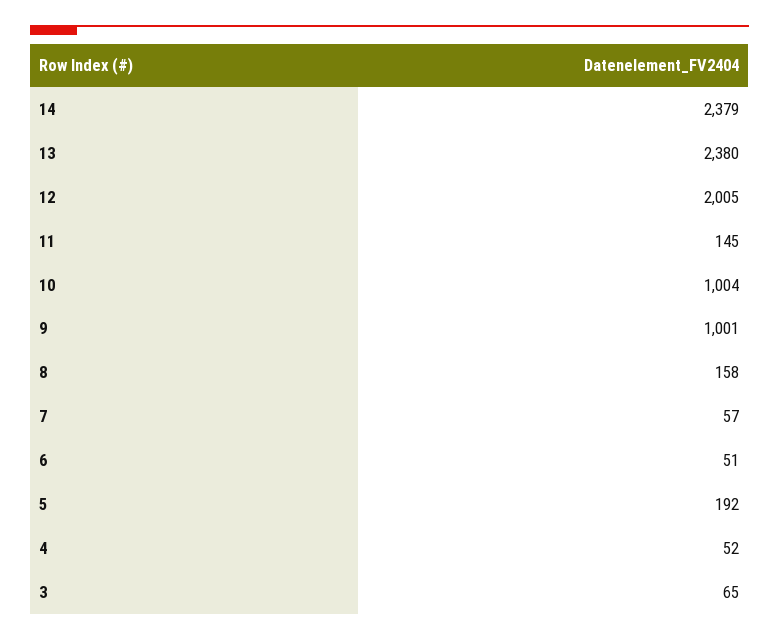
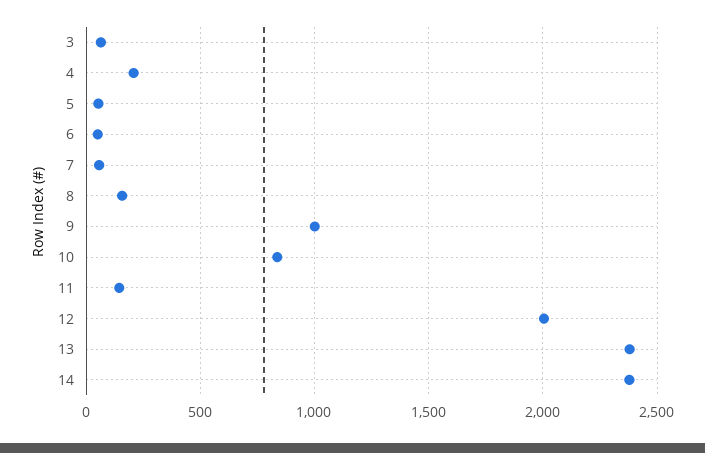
10: 1004 -> 850
5: 192 -> 50
4: 52 -> 200

